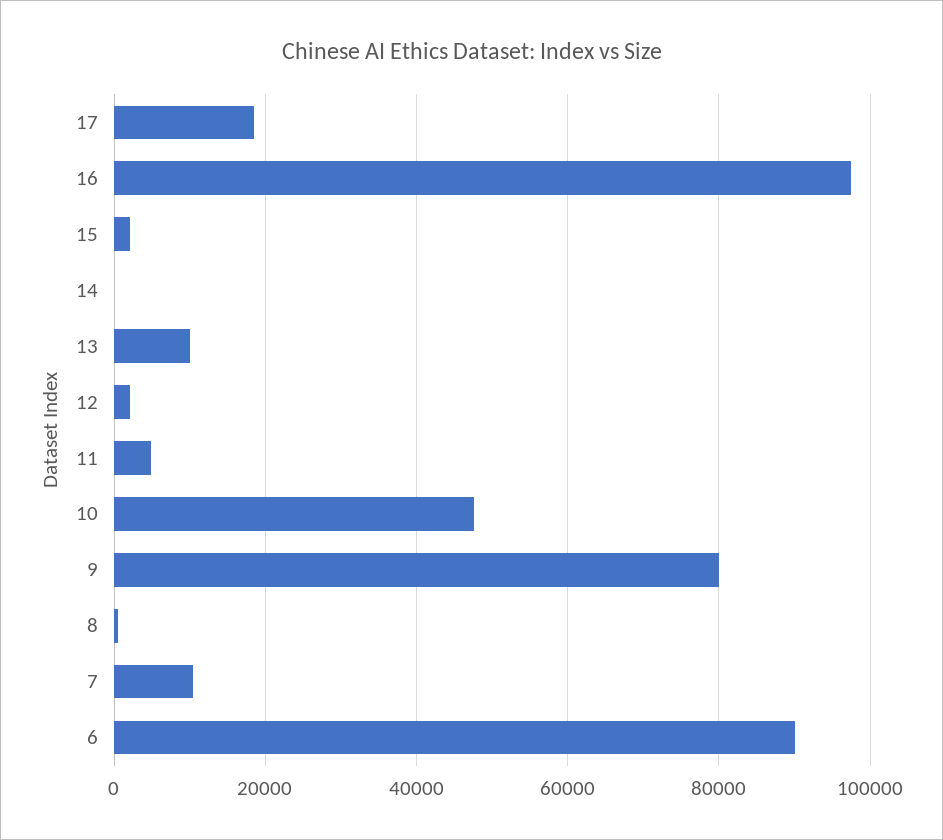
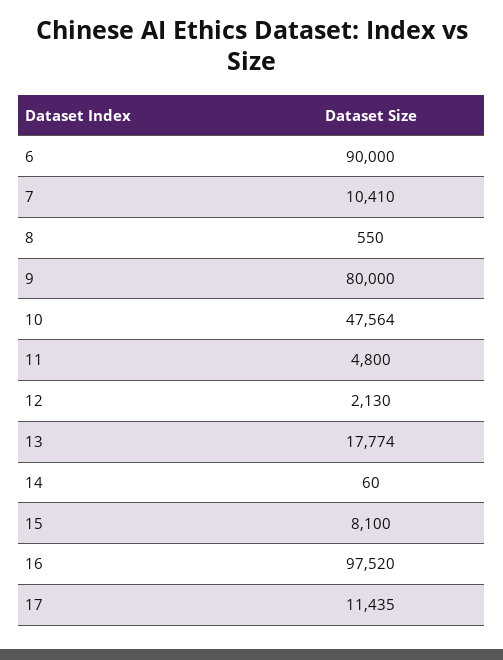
17: 18000 -> 11435
15: 2000 -> 8100
13: 10000 -> 17774

